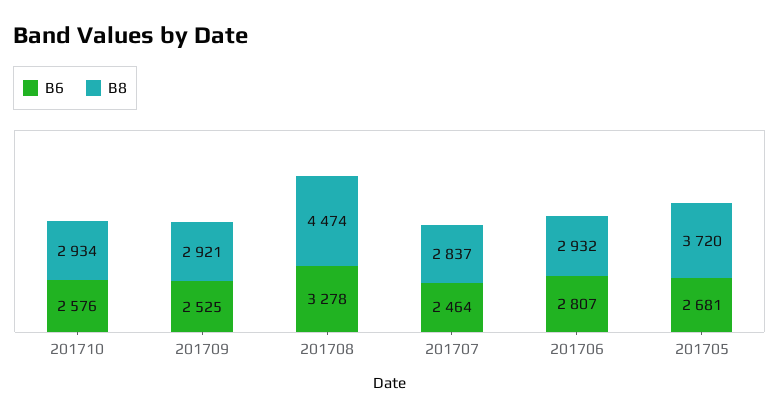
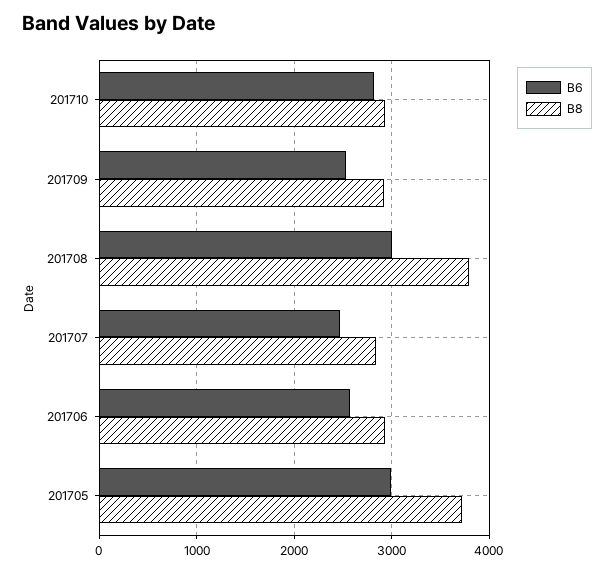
B6, 201710: 2576 -> 2800
B6, 201708: 3278 -> 3000
B8, 201708: 4474 -> 3800
B6, 201706: 2807 -> 2600
B6, 201705: 2681 -> 3000

